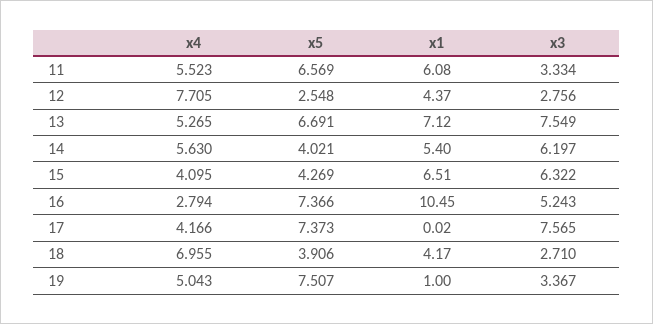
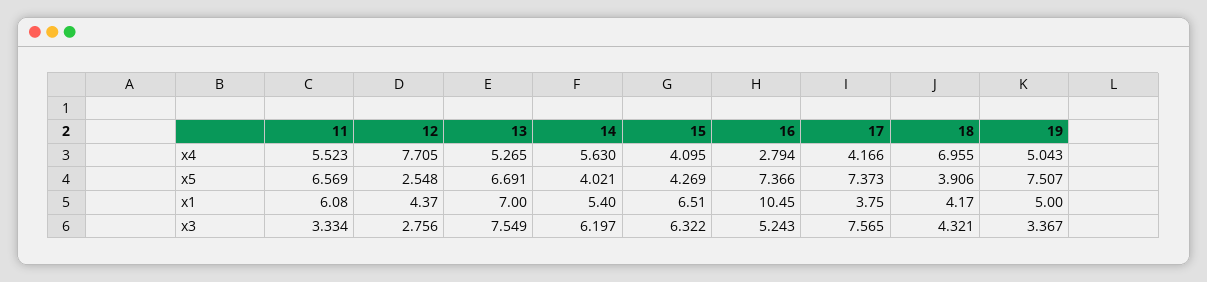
x1, 13: 7.12 -> 7
x1, 17: 0.02 -> 3.75
x3, 18: 2.71 -> 4.321
x1, 19: 1 -> 5

